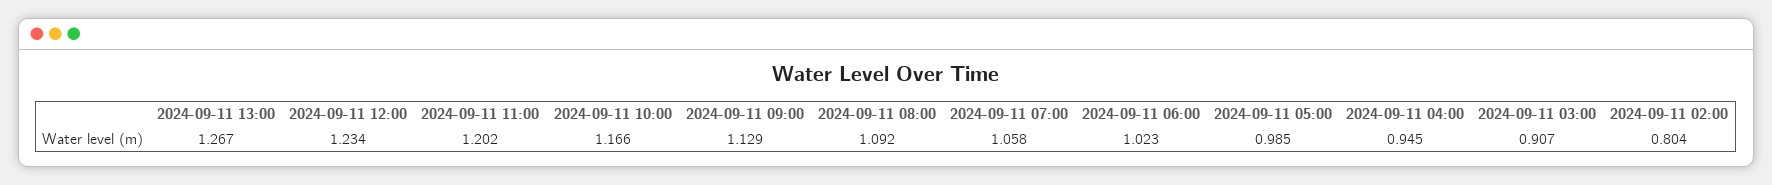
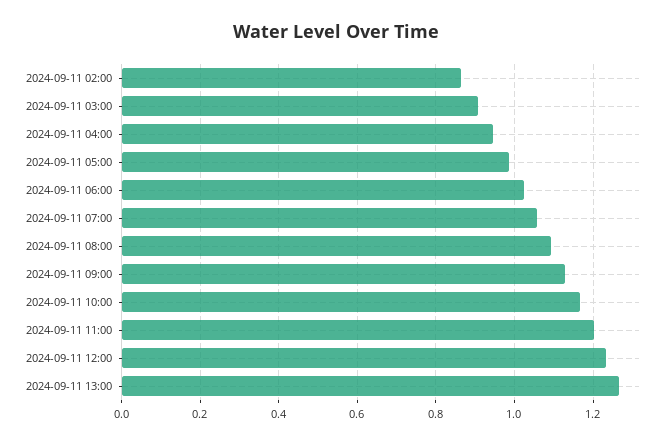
2024-09-11 02:00: 0.804 -> 0.86

